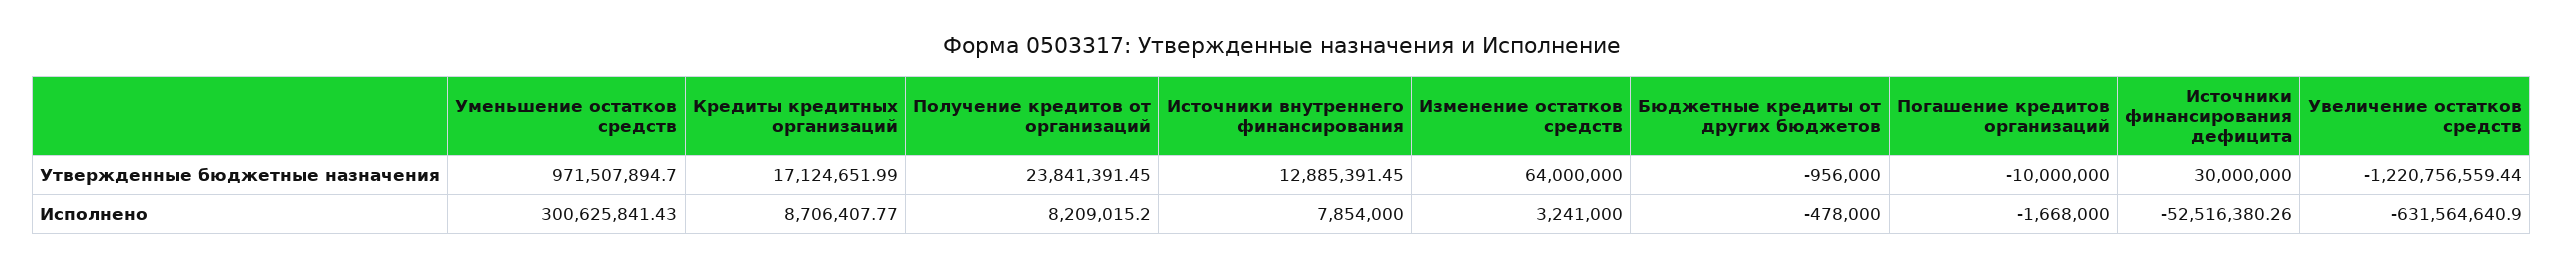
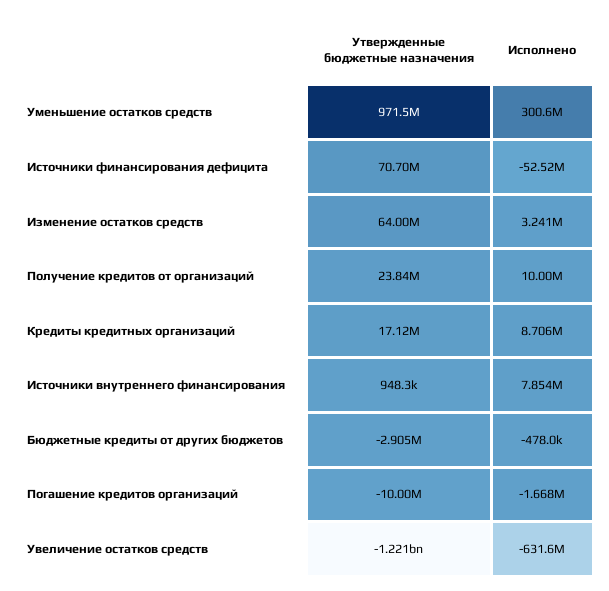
Источники внутреннего финансирования, Утвержденные бюджетные назначения: 12885391.45 -> 948300
Бюджетные кредиты от других бюджетов, Утвержденные бюджетные назначения: -956000 -> -2905000
Источники финансирования дефицита, Утвержденные бюджетные назначения: 30000000 -> 70700000
Получение кредитов от организаций, Исполнено: 8209015.2 -> 10000000

